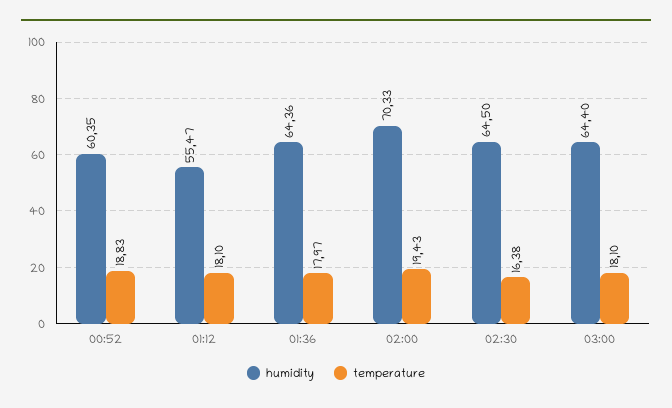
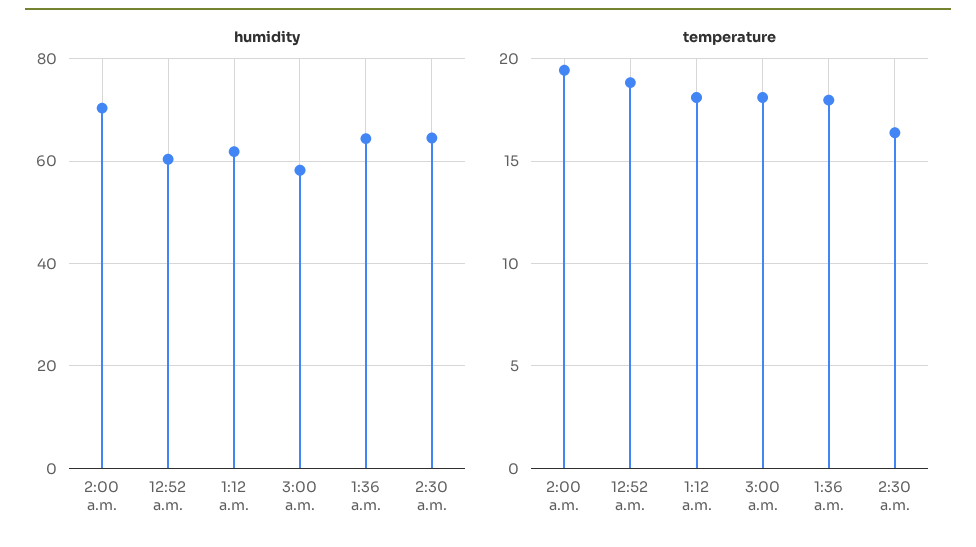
humidity, 01:12: 55.47 -> 62
humidity, 03:00: 64.4 -> 58

